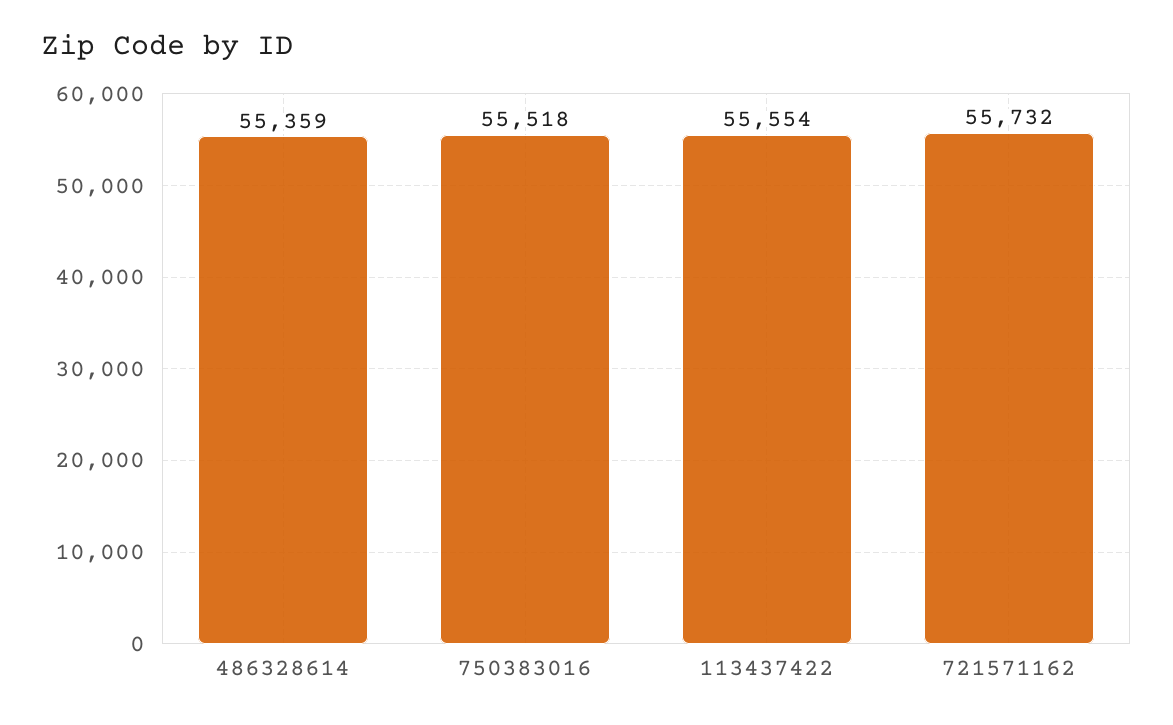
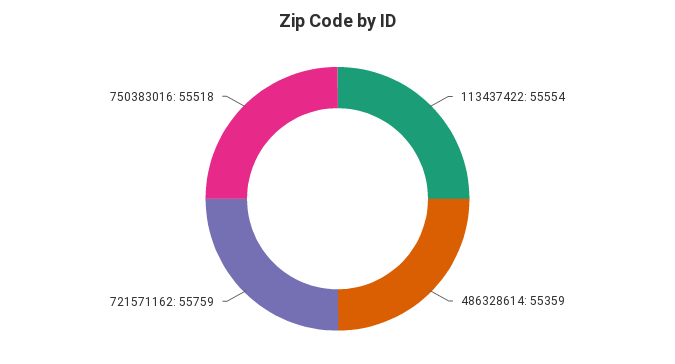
721571162: 55732 -> 55759

